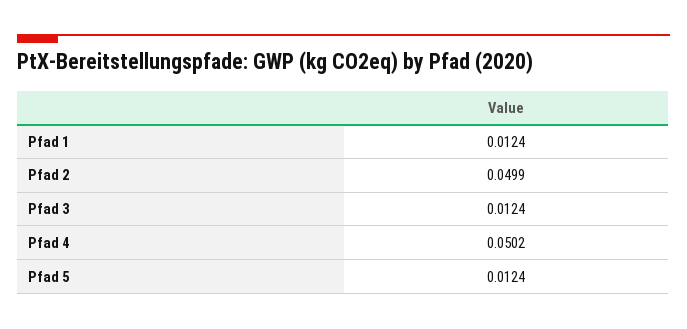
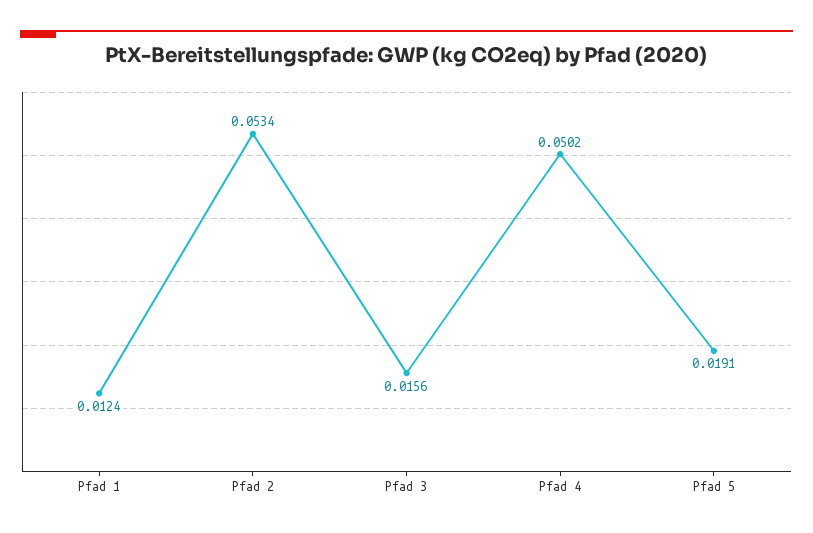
Pfad 2: 0.0499 -> 0.0534
Pfad 3: 0.0124 -> 0.0156
Pfad 5: 0.0124 -> 0.0191

